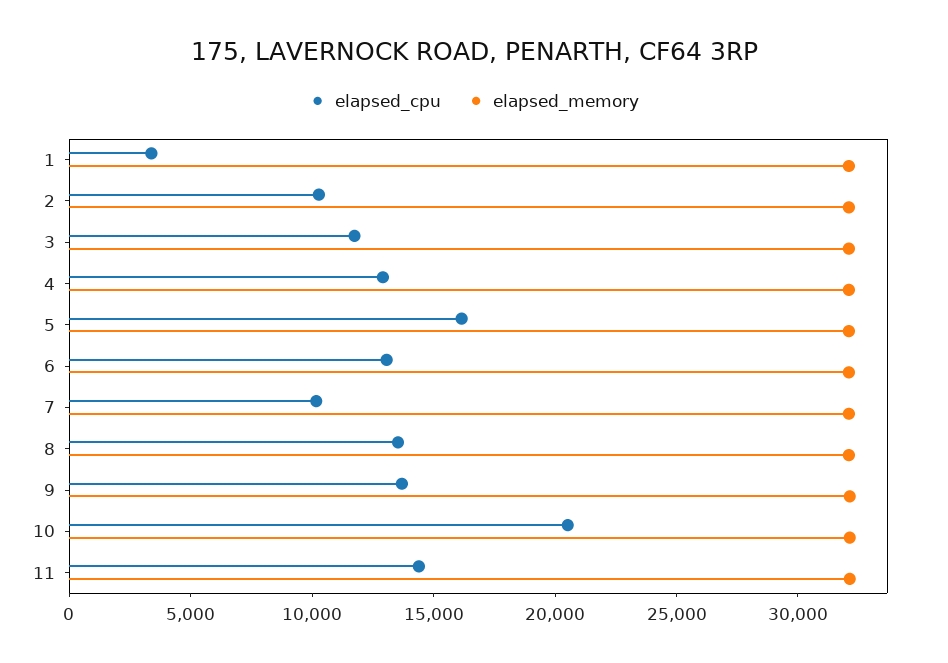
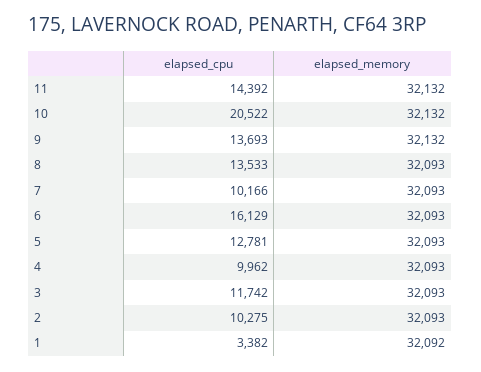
elapsed_cpu, 4: 13000 -> 9962
elapsed_cpu, 5: 16000 -> 12781
elapsed_cpu, 6: 13000 -> 16129

